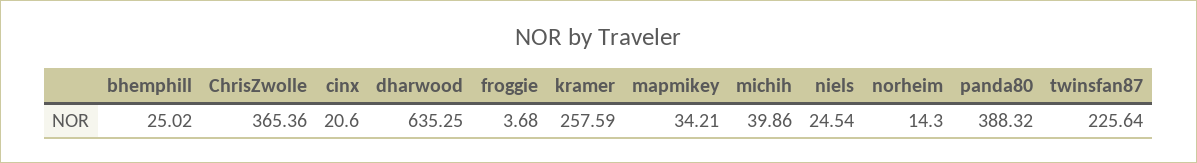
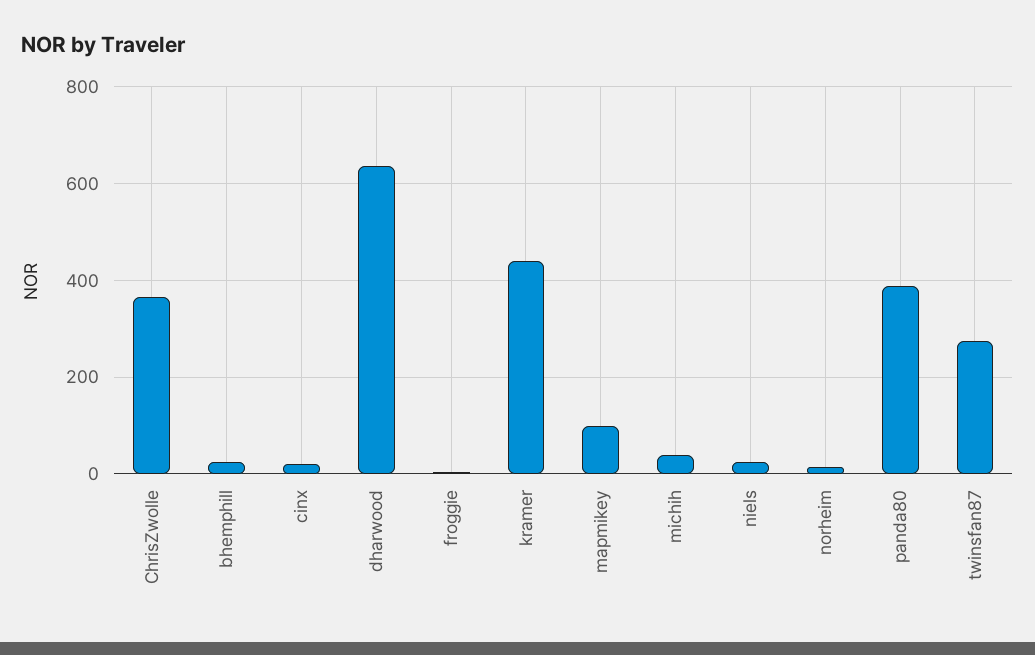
kramer: 257.59 -> 440
mapmikey: 34.21 -> 100
twinsfan87: 225.64 -> 280

